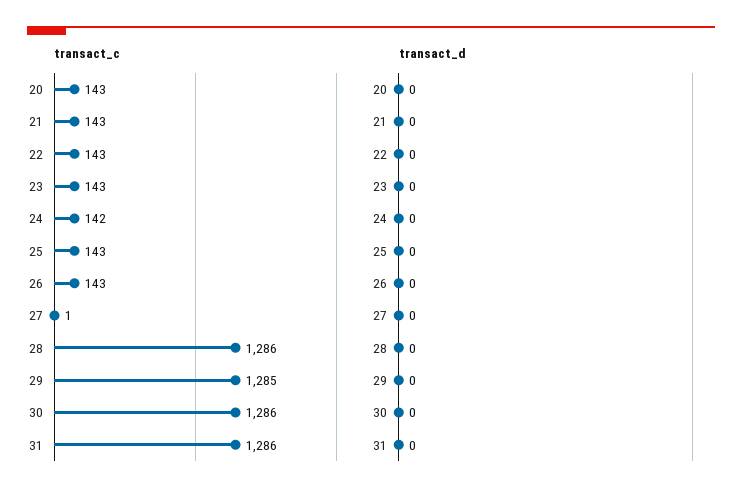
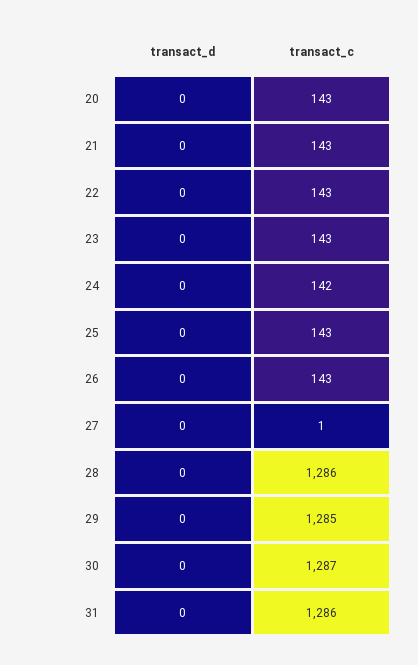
transact_c, 30: 1286 -> 1287

